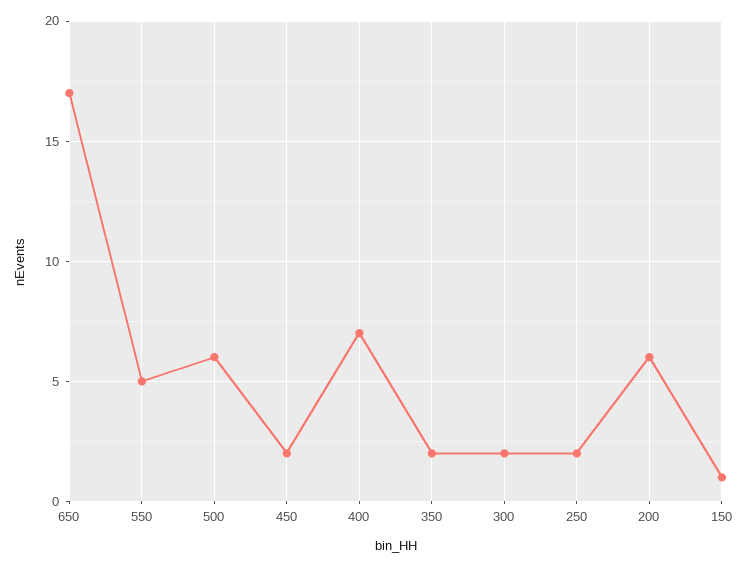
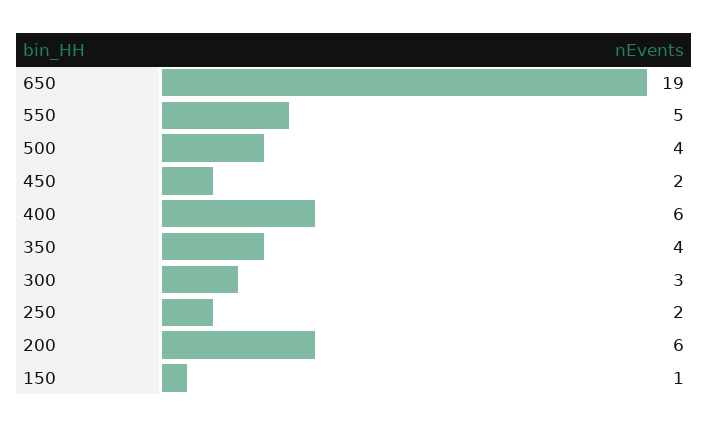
650: 17 -> 19
500: 6 -> 4
400: 7 -> 6
350: 2 -> 4
300: 2 -> 3

